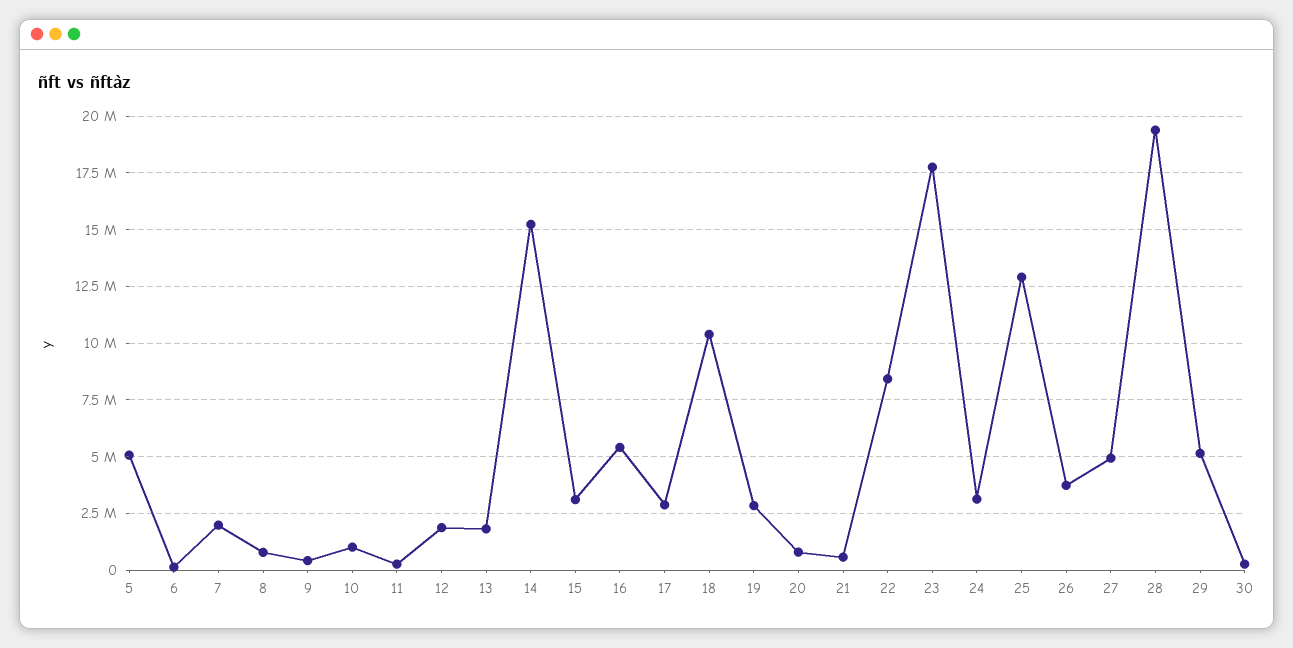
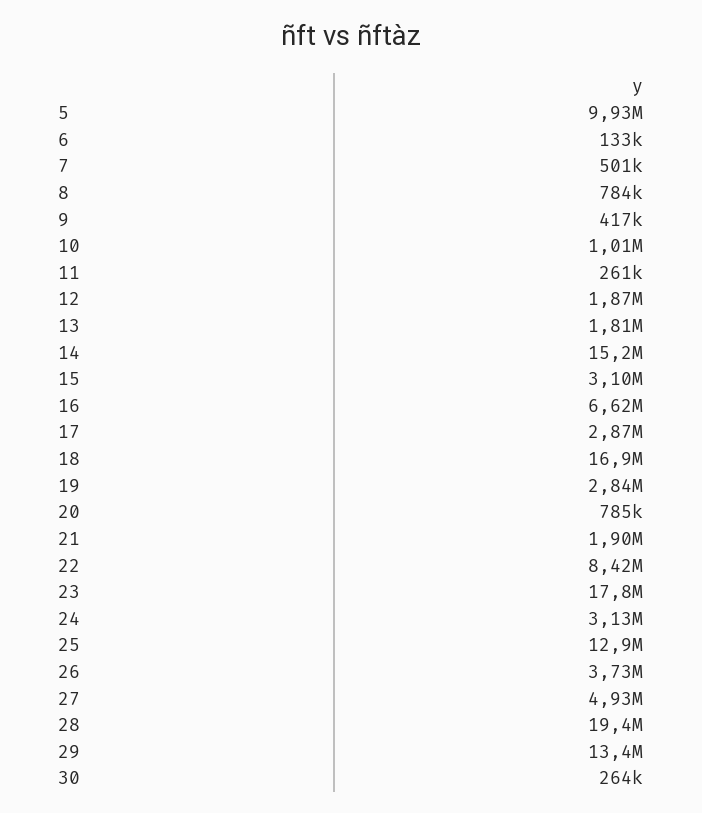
5: 5000000 -> 9930000
7: 2000000 -> 501000
16: 5500000 -> 6620000
18: 10500000 -> 16900000
21: 500000 -> 1900000
29: 5000000 -> 13400000

